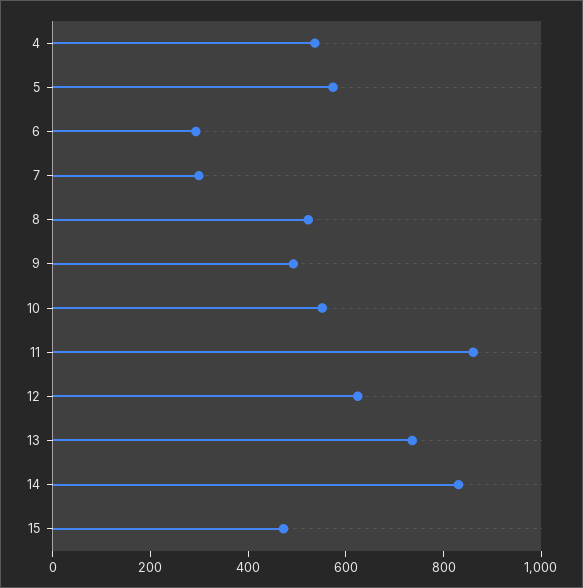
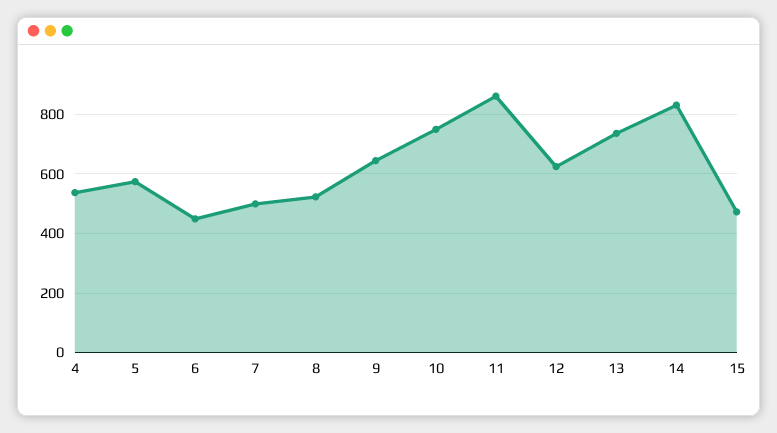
6: 300 -> 450
7: 300 -> 500
9: 500 -> 650
10: 550 -> 750

